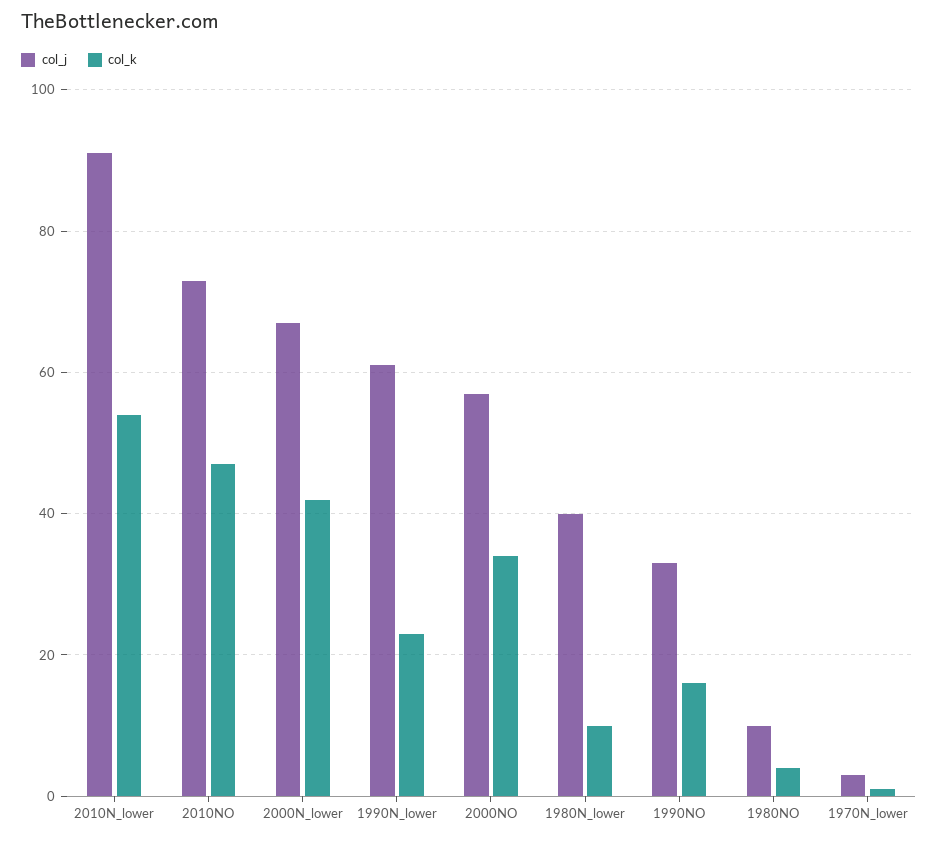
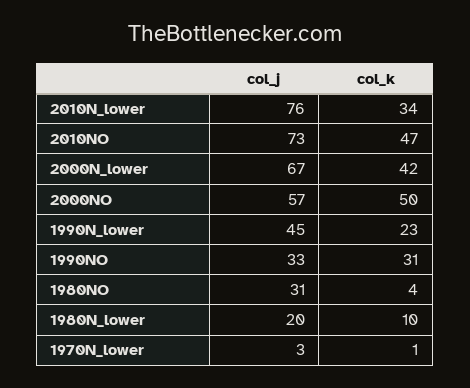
col_j, 2010N_lower: 90 -> 76
col_k, 2010N_lower: 55 -> 34
col_j, 1990N_lower: 60 -> 45
col_k, 2000NO: 35 -> 50
col_j, 1980N_lower: 40 -> 20
col_k, 1990NO: 15 -> 31
col_j, 1980NO: 10 -> 31

